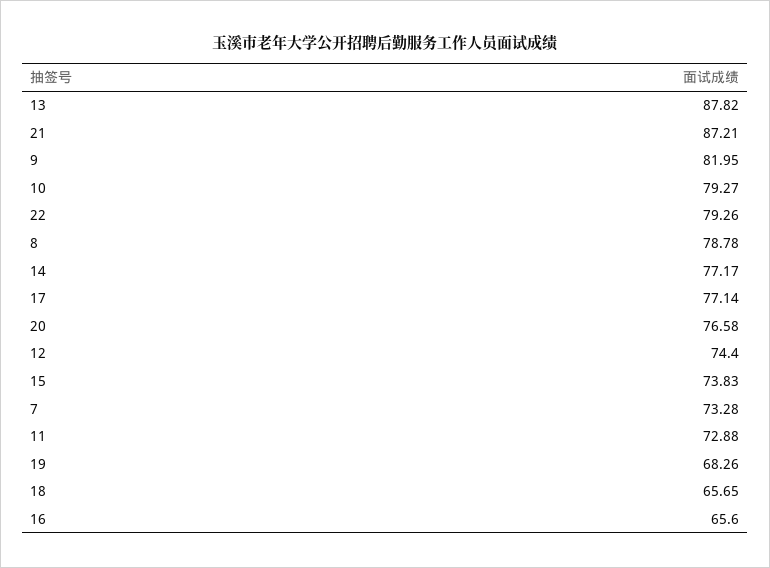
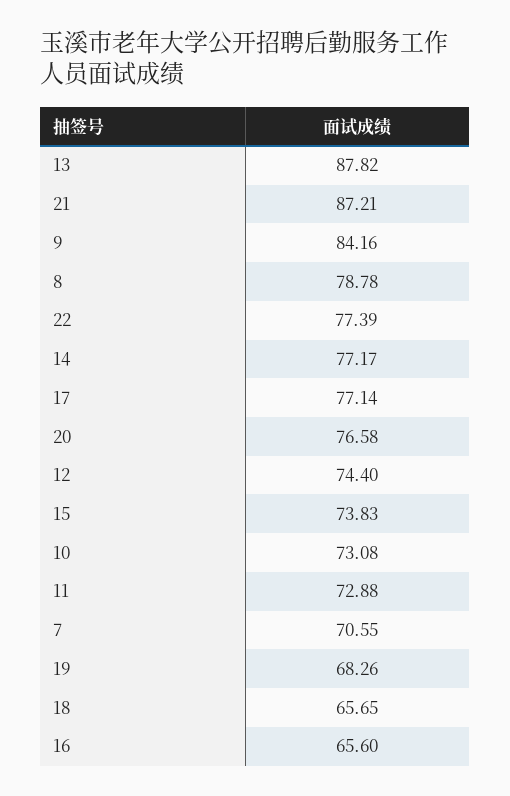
9: 81.95 -> 84.16
10: 79.27 -> 73.08
22: 79.26 -> 77.39
7: 73.28 -> 70.55

